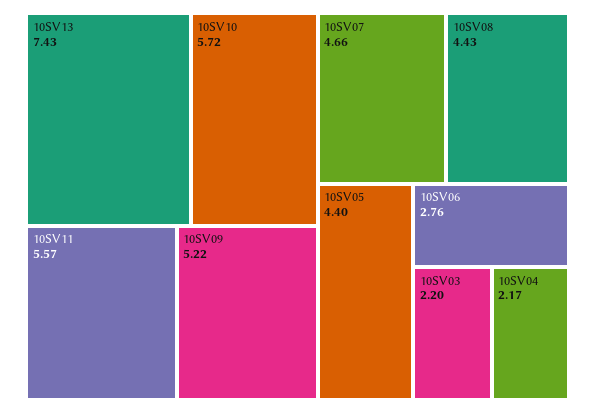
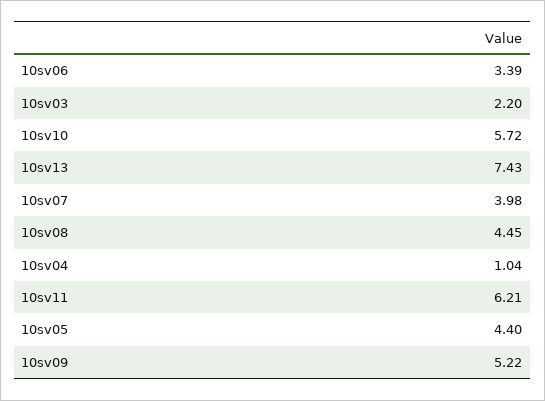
10SV11: 5.57 -> 6.21
10SV07: 4.66 -> 3.98
10SV08: 4.43 -> 4.45
10SV06: 2.76 -> 3.39
10SV04: 2.17 -> 1.04

